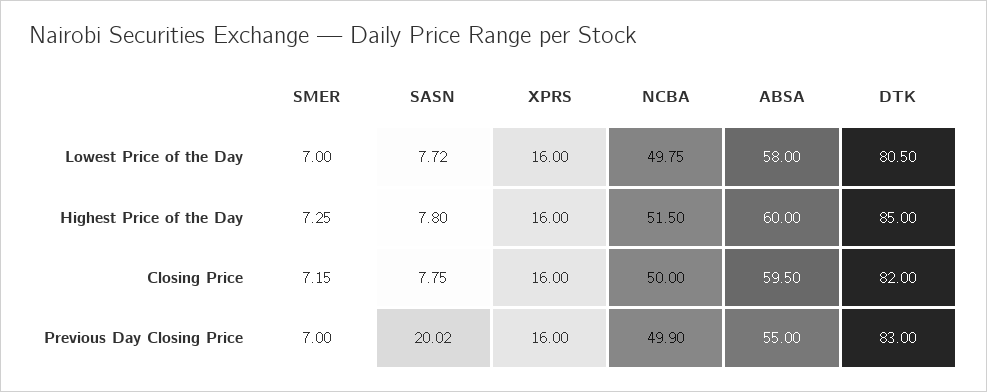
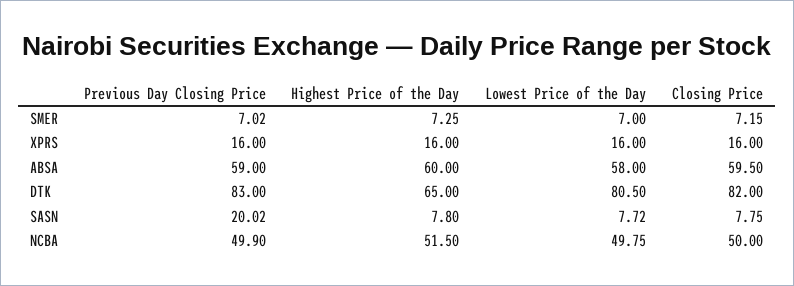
DTK, Highest Price of the Day: 85 -> 65
SMER, Previous Day Closing Price: 7 -> 7.02
ABSA, Previous Day Closing Price: 55 -> 59

